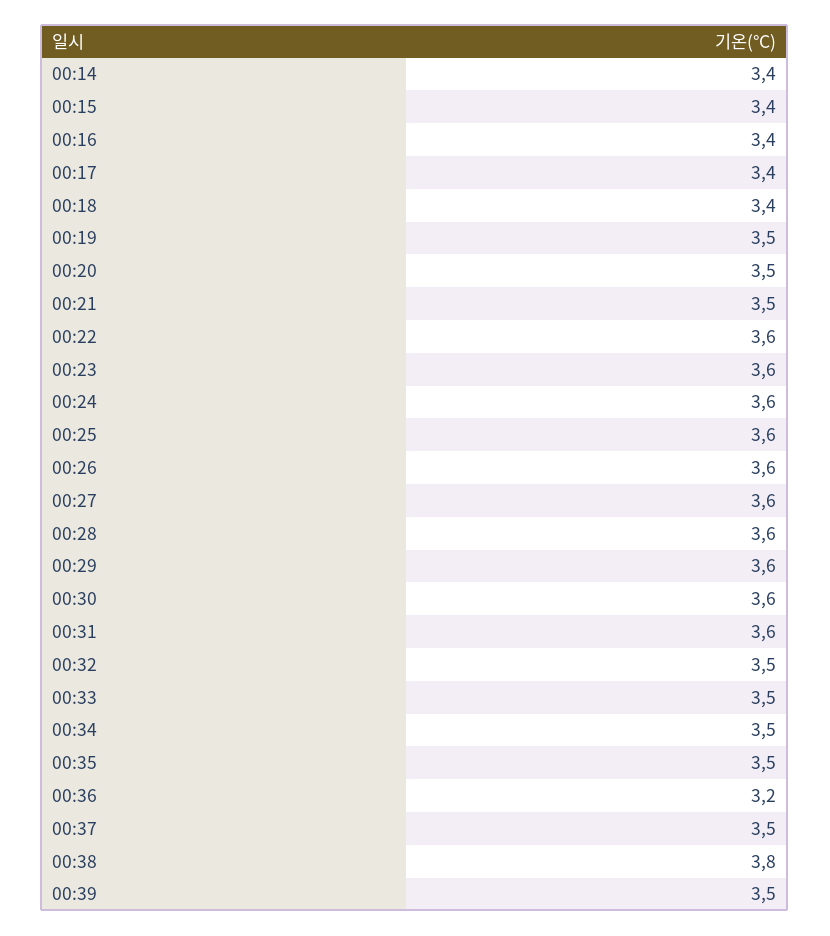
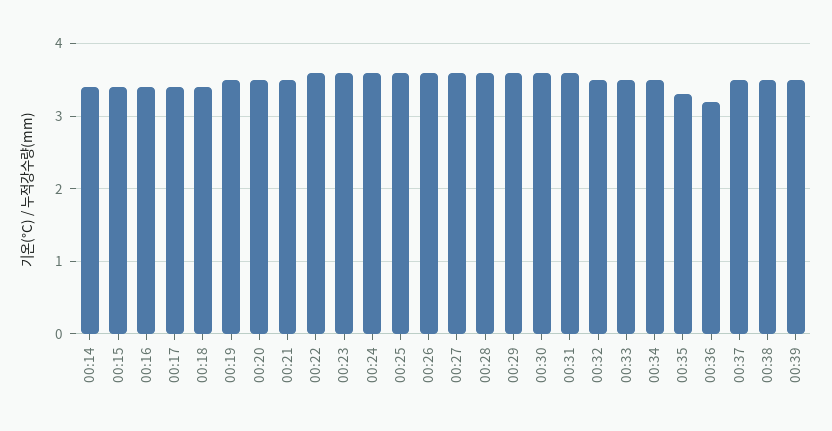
00:35: 3.5 -> 3.3
00:38: 3.8 -> 3.5

